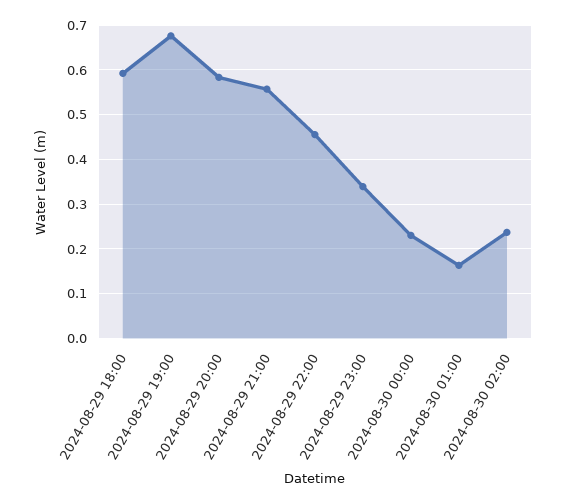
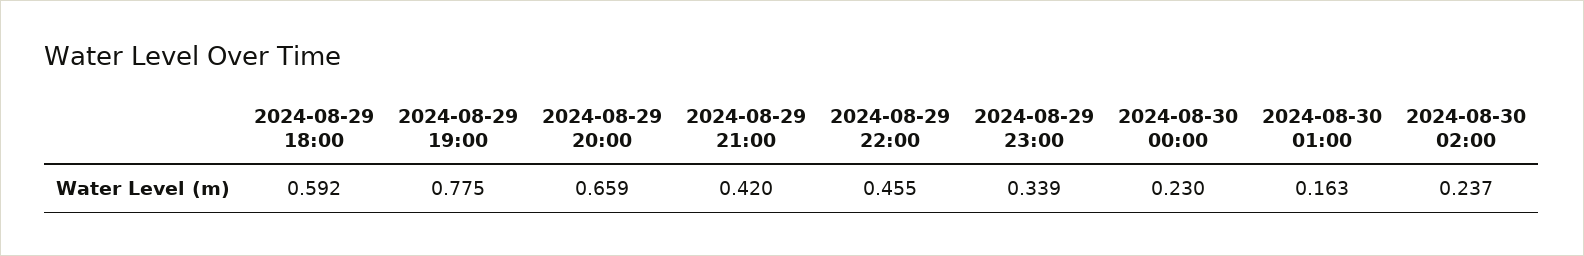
2024-08-29 19:00: 0.68 -> 0.775
2024-08-29 20:00: 0.58 -> 0.659
2024-08-29 21:00: 0.56 -> 0.42

